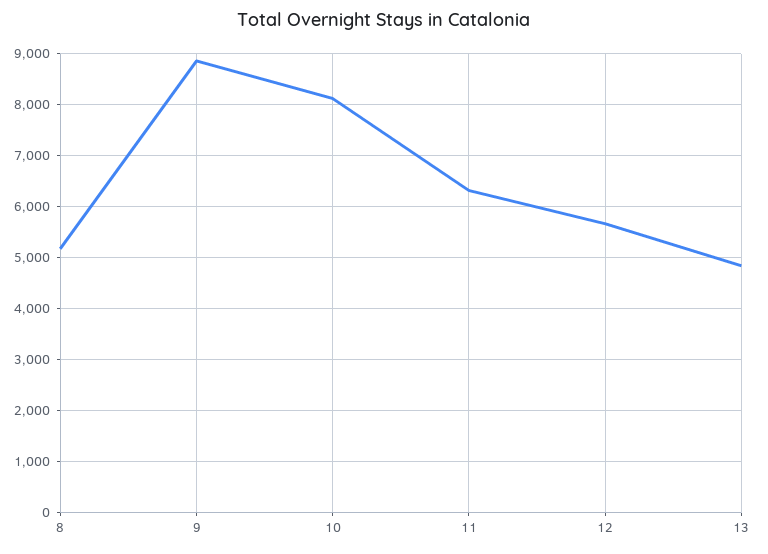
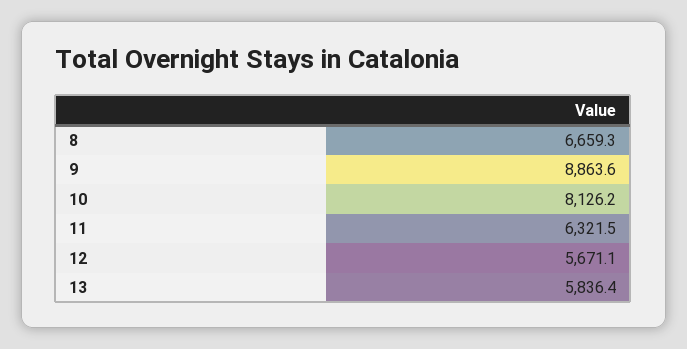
8: 5200 -> 6659.3
13: 4800 -> 5836.4

